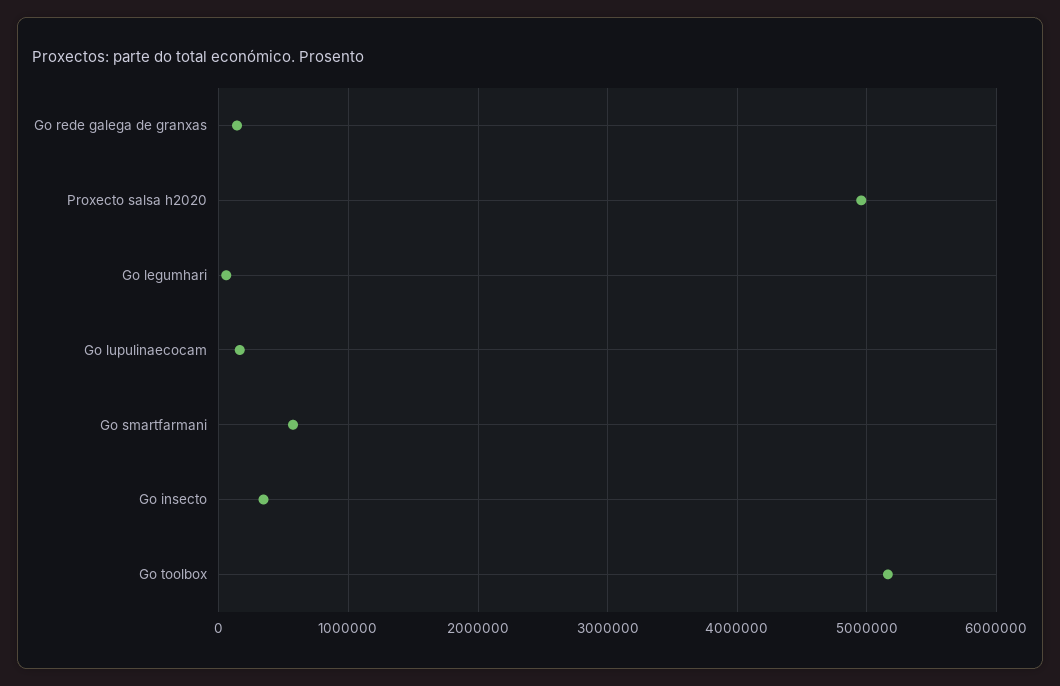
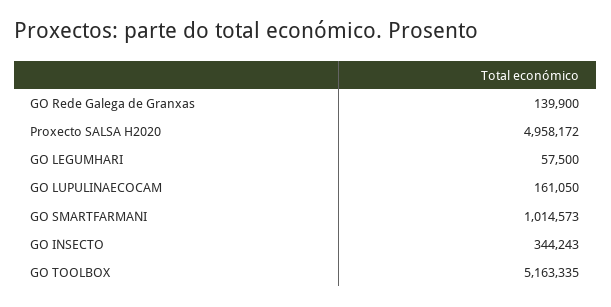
Go smartfarmani: 600000 -> 1014573

